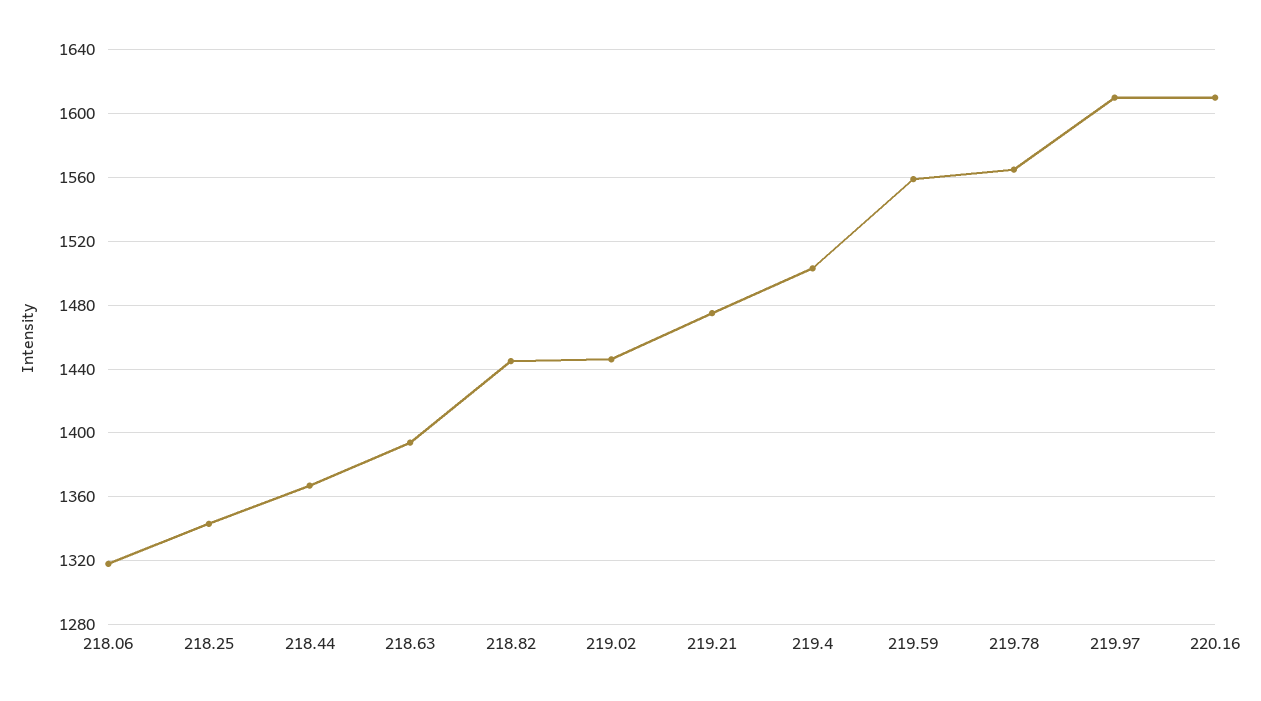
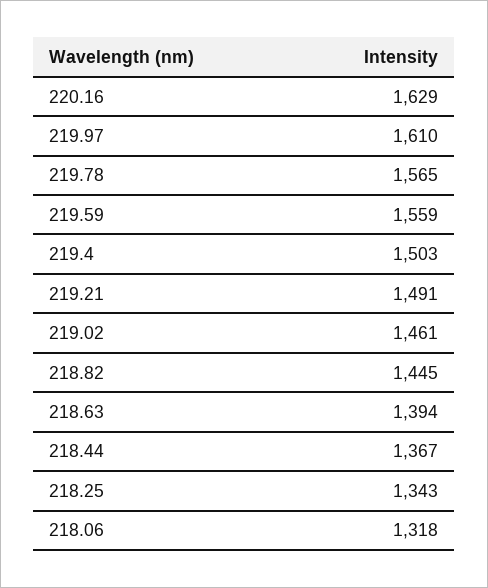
219.02: 1445 -> 1461
219.21: 1475 -> 1491
220.16: 1610 -> 1629

